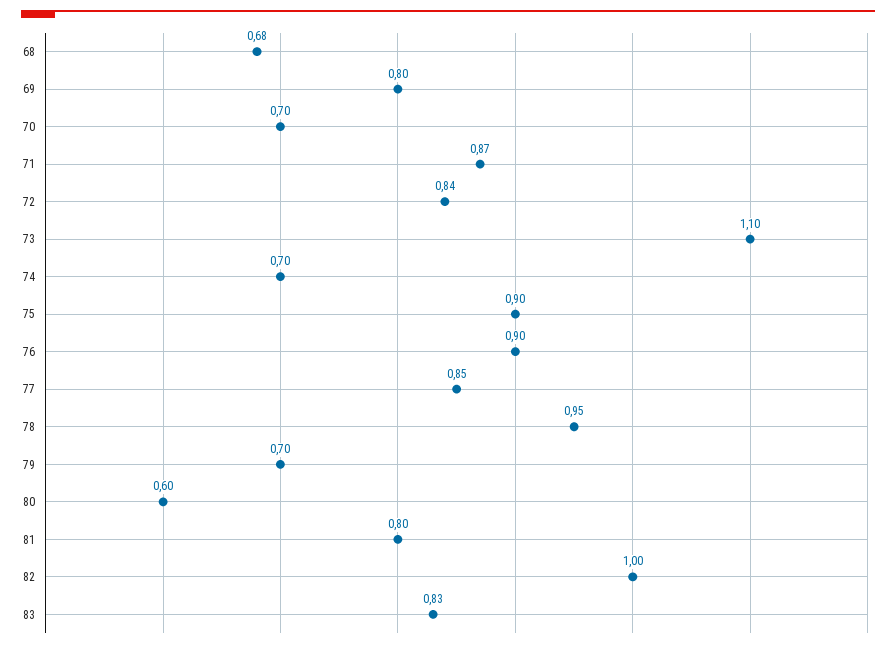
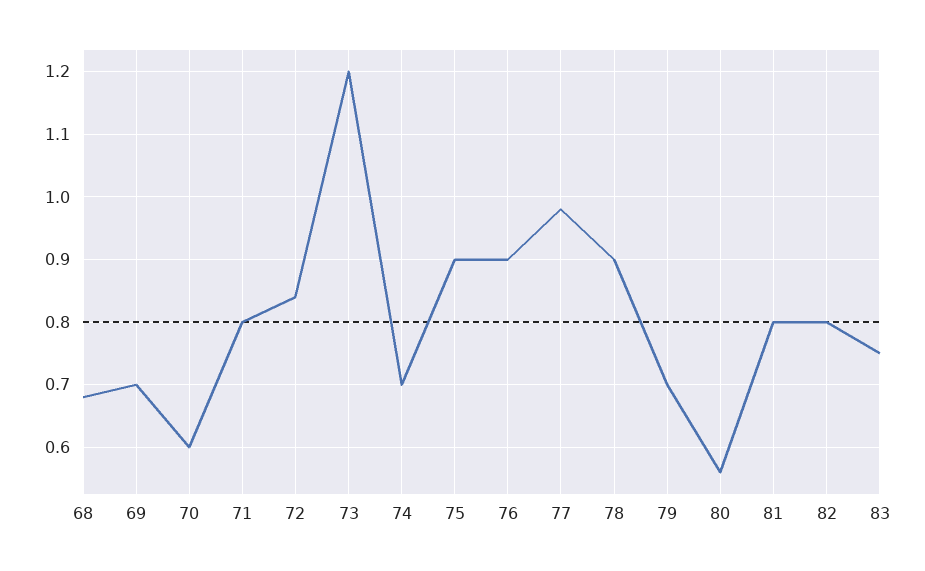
69: 0.8 -> 0.7
70: 0.7 -> 0.6
71: 0.87 -> 0.8
73: 1.1 -> 1.2
77: 0.85 -> 0.98
78: 0.95 -> 0.9
80: 0.6 -> 0.56
82: 1 -> 0.8
83: 0.83 -> 0.75

